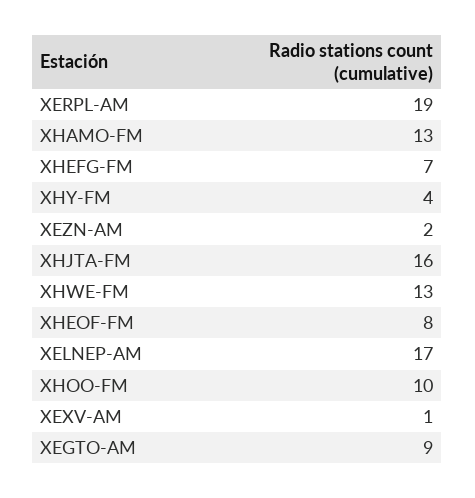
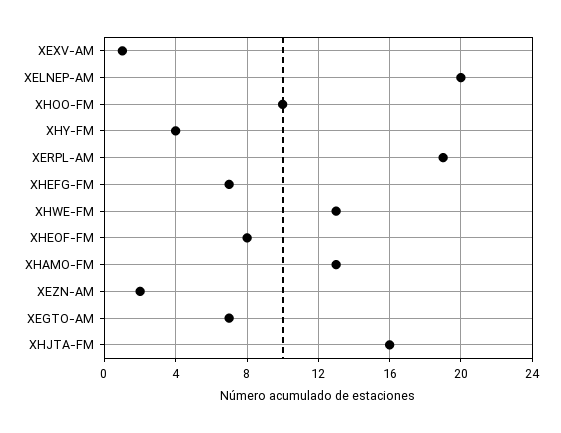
XELNEP-AM: 17 -> 20
XEGTO-AM: 9 -> 7

